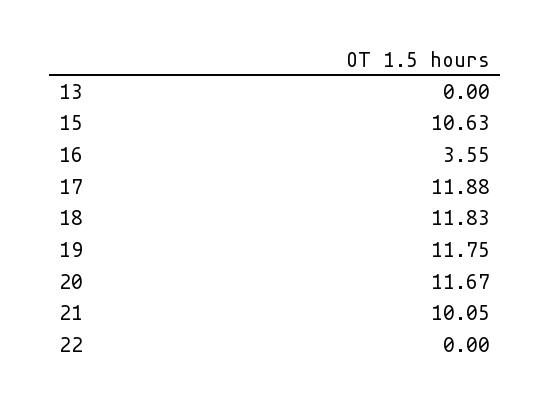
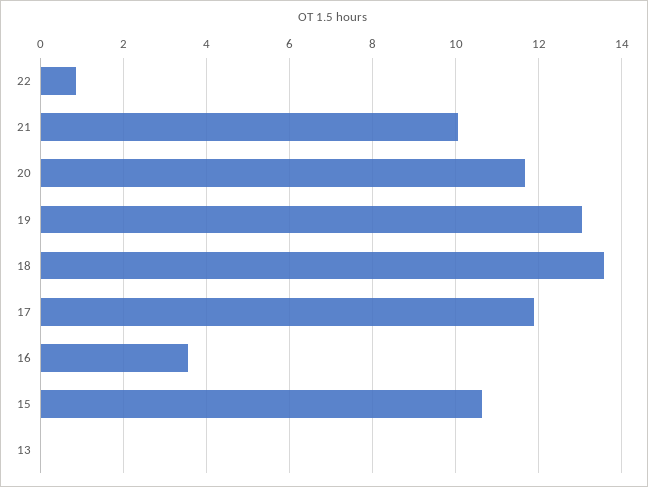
18: 11.83 -> 13.6
19: 11.75 -> 13
22: 0 -> 0.8

